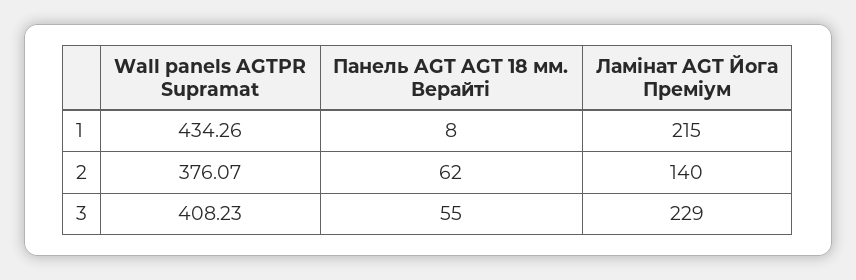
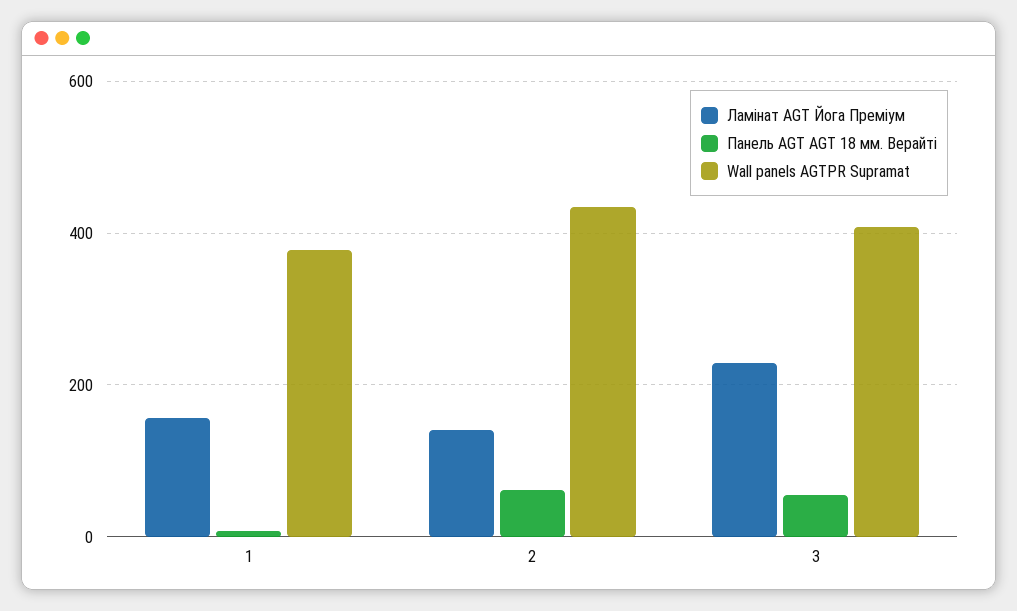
Wall panels AGTPR Supramat, 1: 434.26 -> 380
Ламінат AGT Йога Преміум, 1: 215 -> 160
Wall panels AGTPR Supramat, 2: 376.07 -> 440

